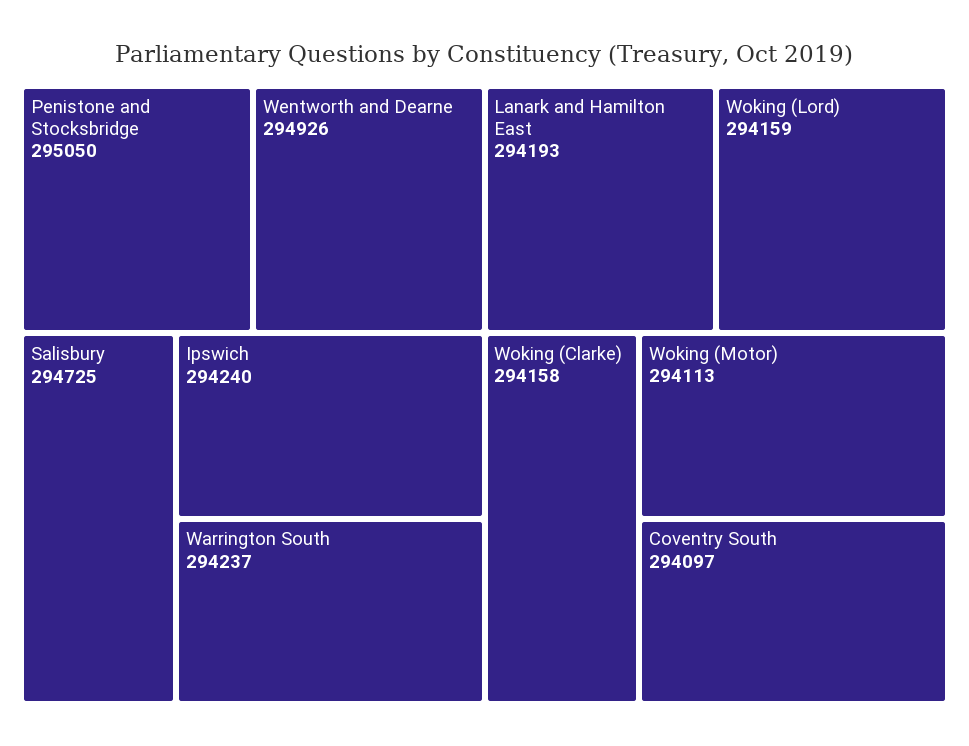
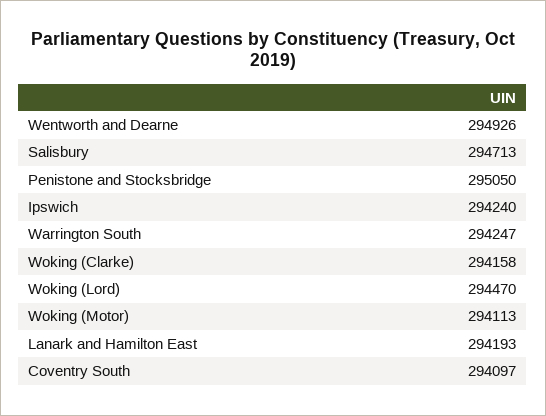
Salisbury: 294725 -> 294713
Warrington South: 294237 -> 294247
Woking (Lord): 294159 -> 294470

